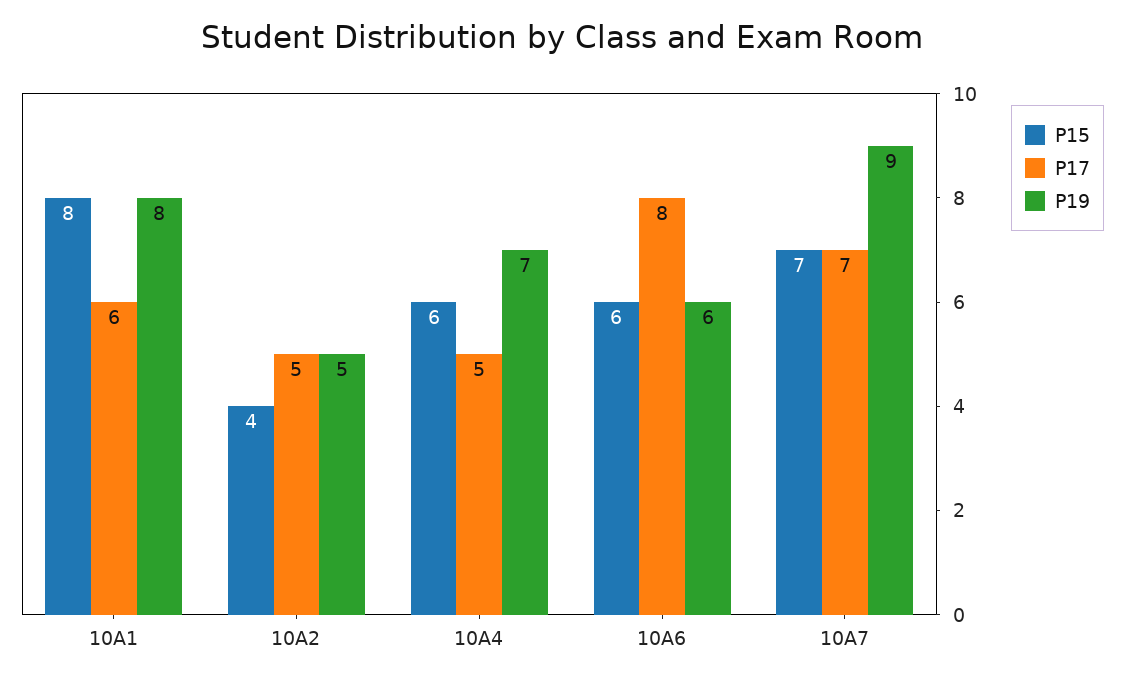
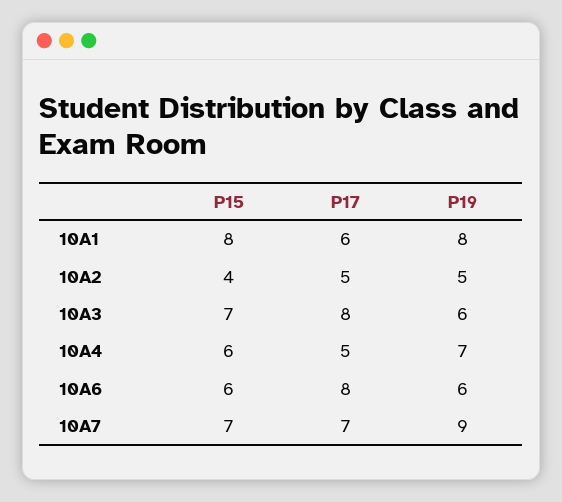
P15, 10A3: none -> 7
P17, 10A3: none -> 8
P19, 10A3: none -> 6

